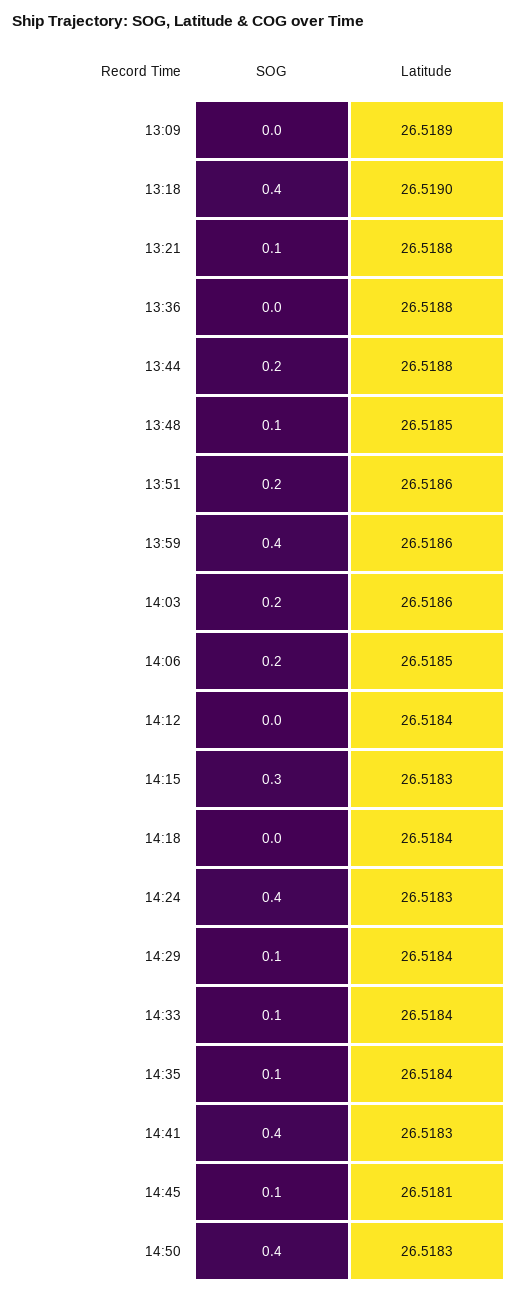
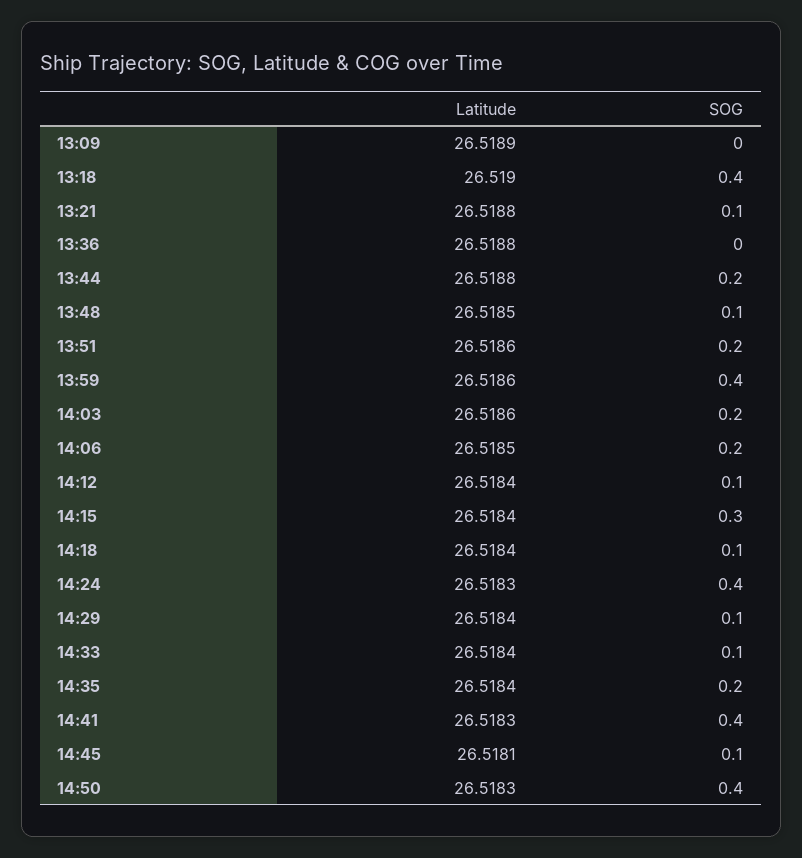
SOG, 14:12: 0 -> 0.1
Latitude, 14:15: 26.5183 -> 26.5184
SOG, 14:18: 0 -> 0.1
SOG, 14:35: 0.1 -> 0.2

